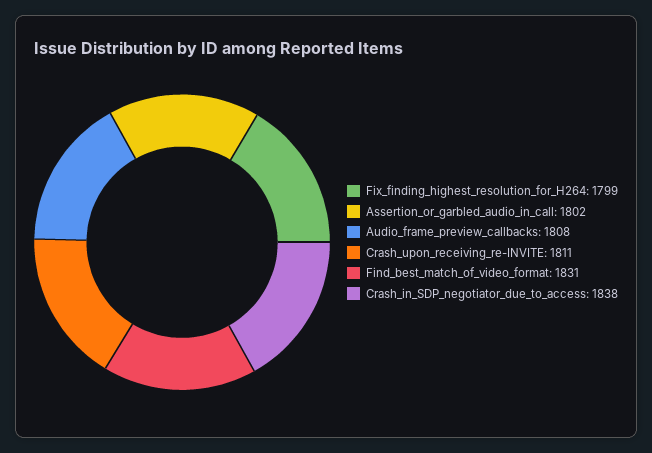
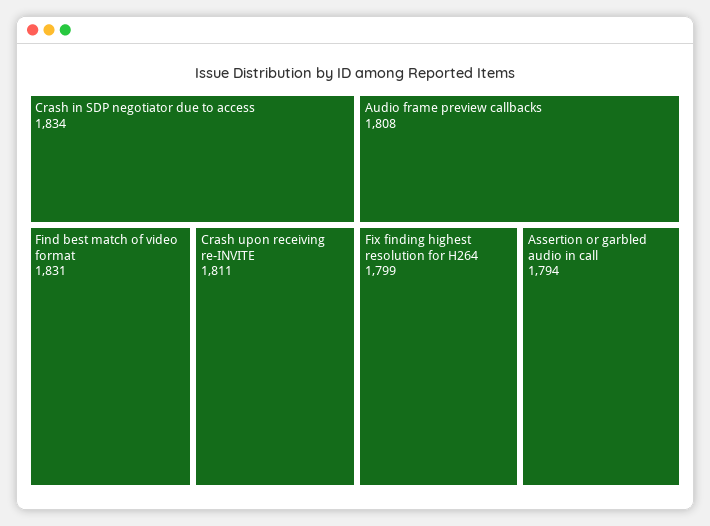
Assertion_or_garbled_audio_in_call: 1802 -> 1794
Crash_in_SDP_negotiator_due_to_access: 1838 -> 1834

